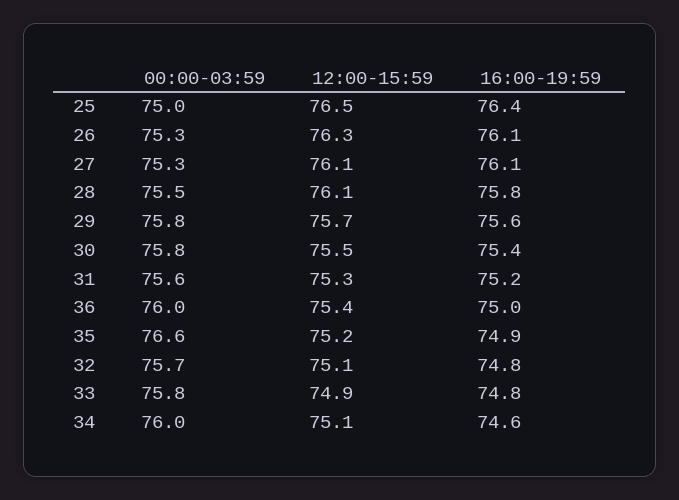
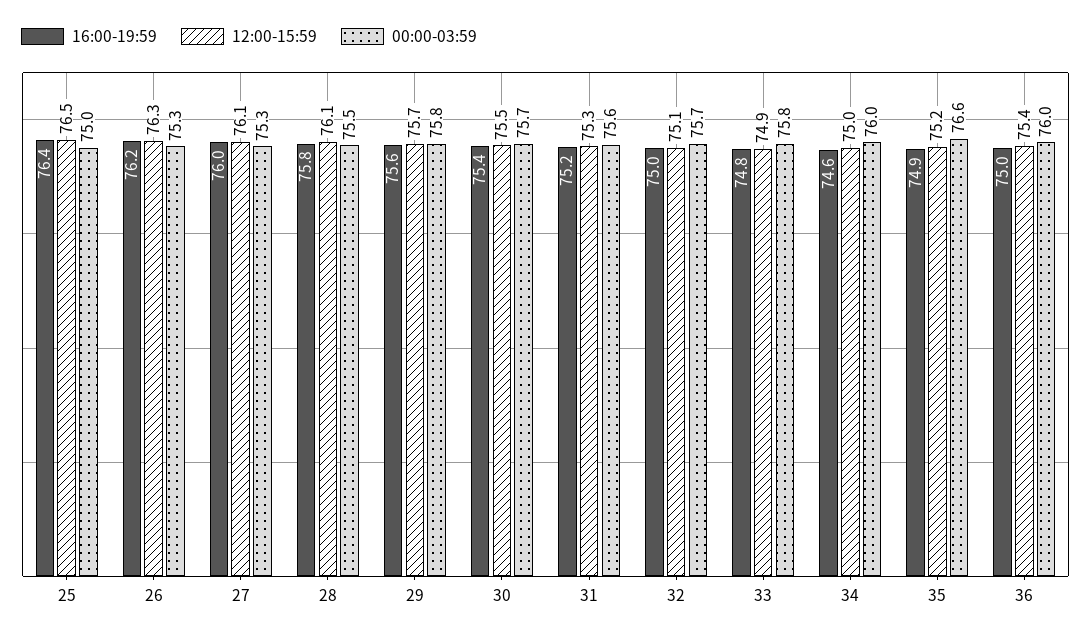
16:00-19:59, 26: 76.1 -> 76.2
16:00-19:59, 27: 76.1 -> 76
00:00-03:59, 30: 75.8 -> 75.7
16:00-19:59, 32: 74.8 -> 75
12:00-15:59, 34: 75.1 -> 75

